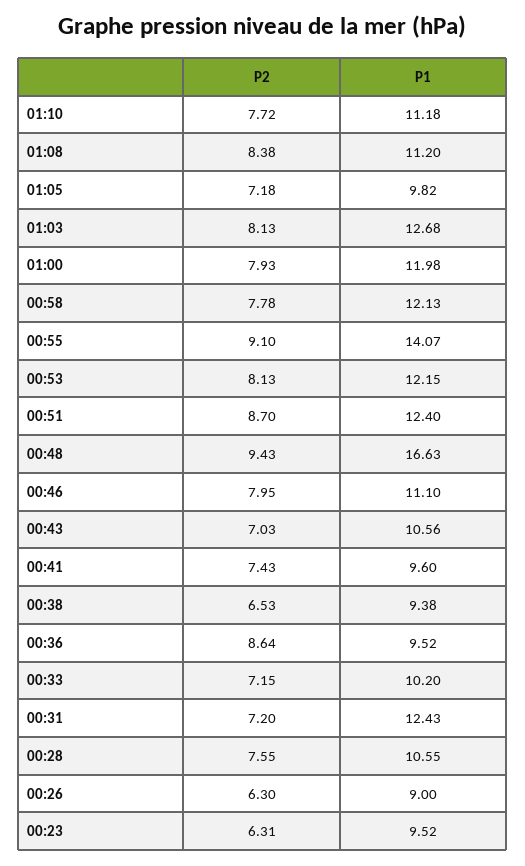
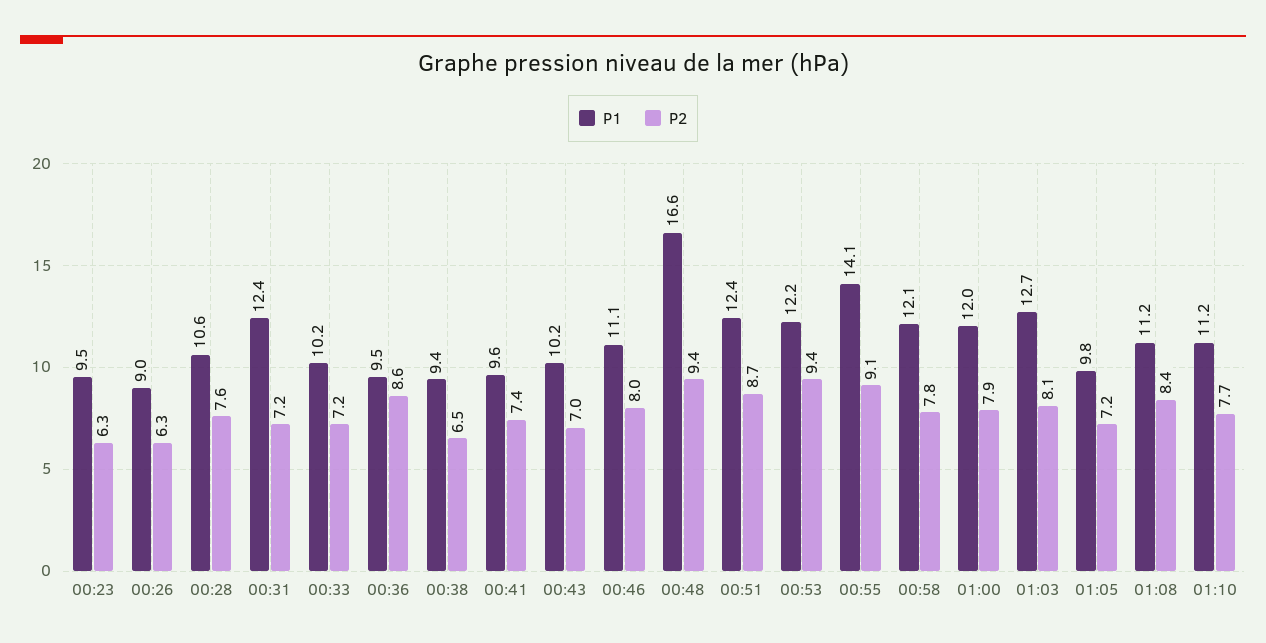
P2, 00:53: 8.13 -> 9.4
P1, 00:43: 10.56 -> 10.2

